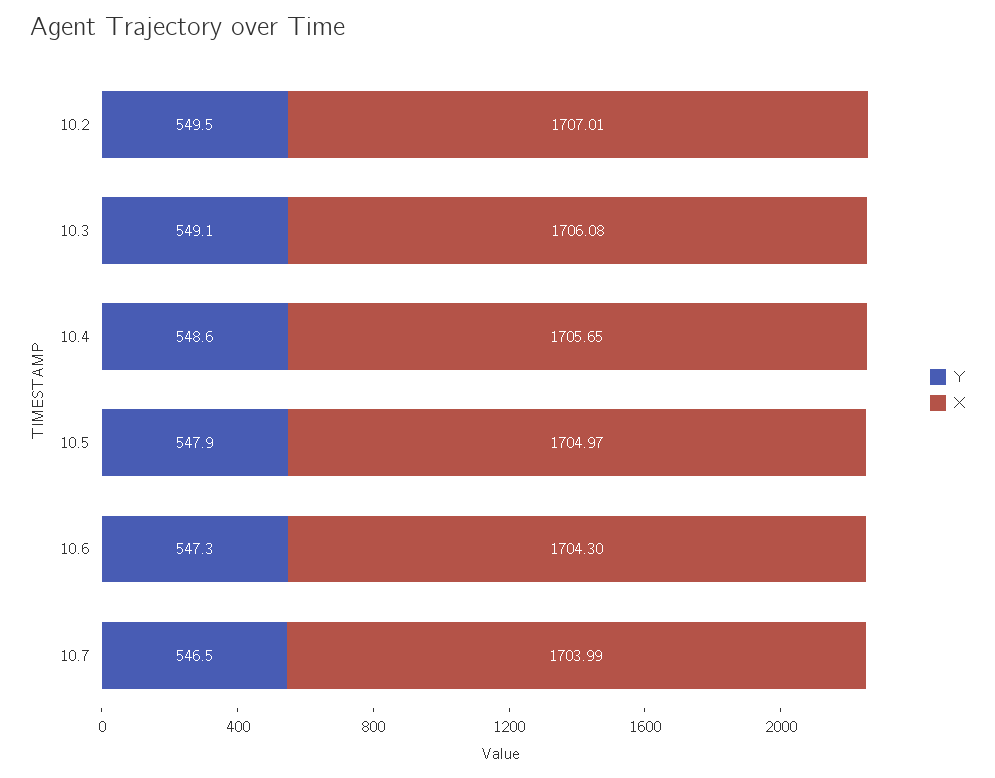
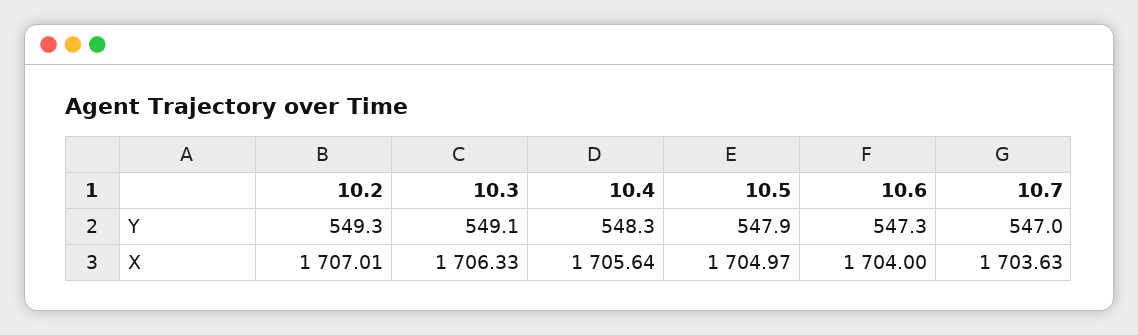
Y, 10.2: 549.5 -> 549.3
X, 10.3: 1706.08 -> 1706.33
Y, 10.4: 548.6 -> 548.3
X, 10.4: 1705.65 -> 1705.64
X, 10.6: 1704.3 -> 1704
Y, 10.7: 546.5 -> 547
X, 10.7: 1703.99 -> 1703.63

